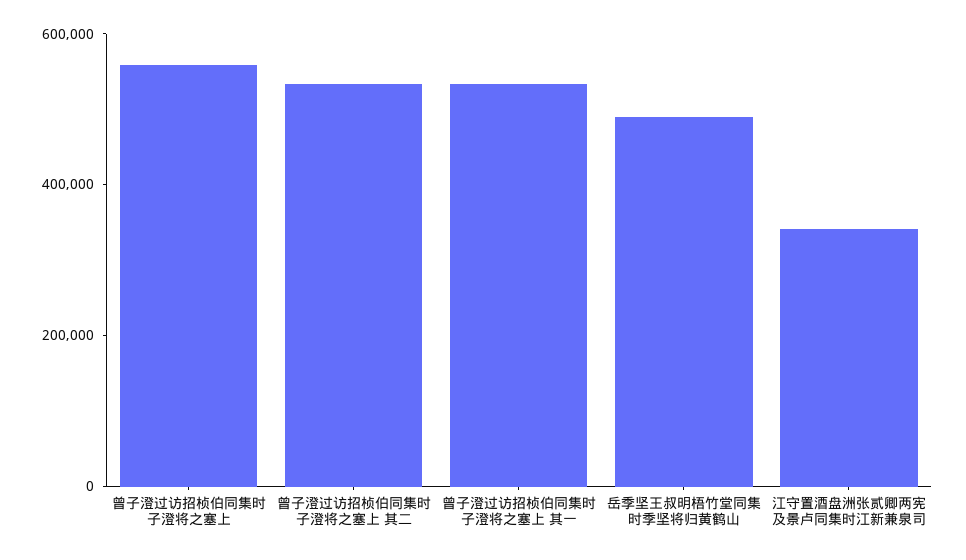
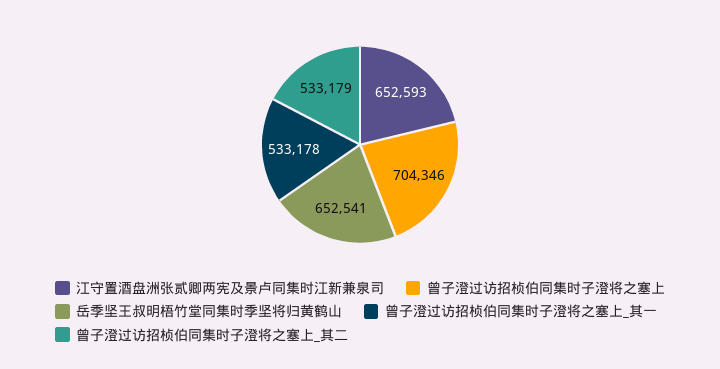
曾子澄过访招桢伯同集时子澄将之塞上: 550000 -> 704346
岳季坚王叔明梧竹堂同集时季坚将归黄鹤山: 500000 -> 652541
江守置酒盘洲张贰卿两宪及景卢同集时江新兼泉司: 350000 -> 652593

